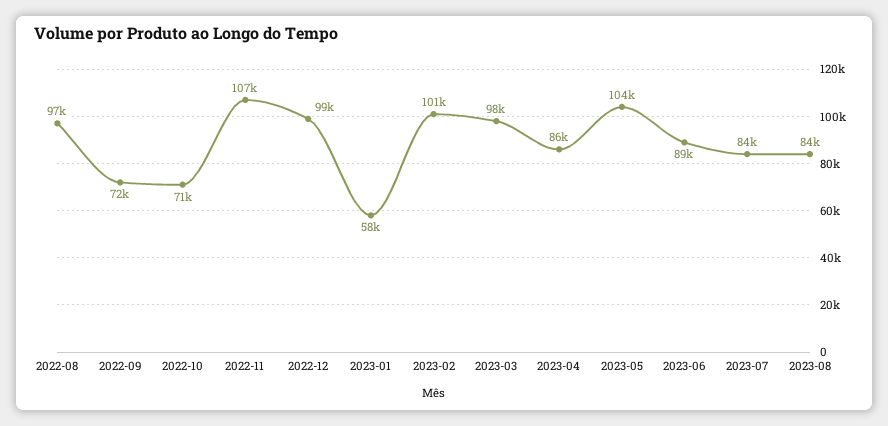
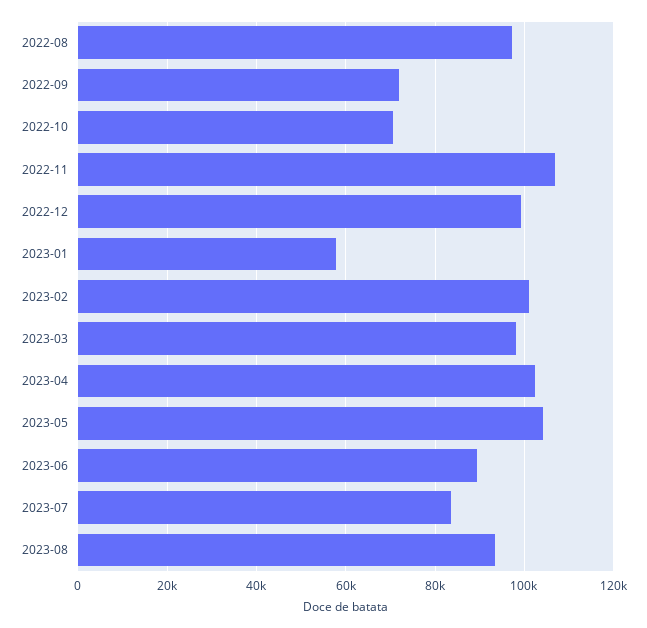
2023-04: 86000 -> 102000
2023-08: 84000 -> 94000

